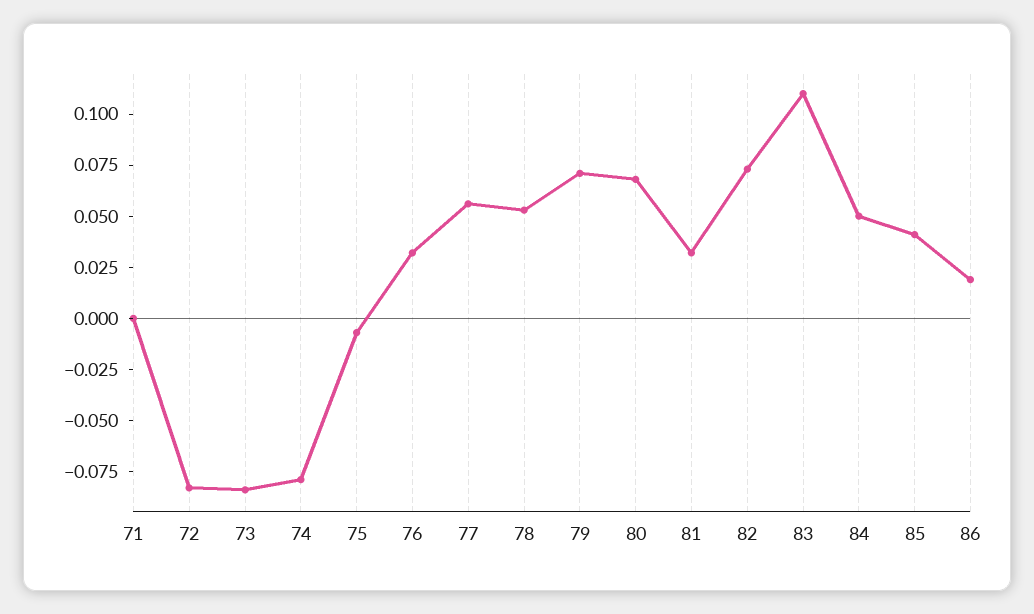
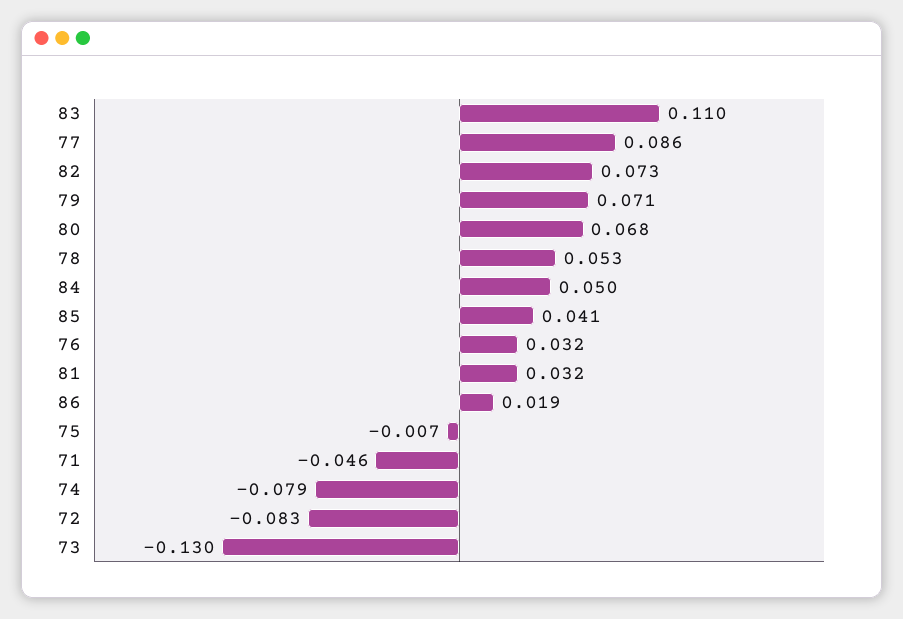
71: 0 -> -0.046
73: -0.085 -> -0.13
77: 0.055 -> 0.086

